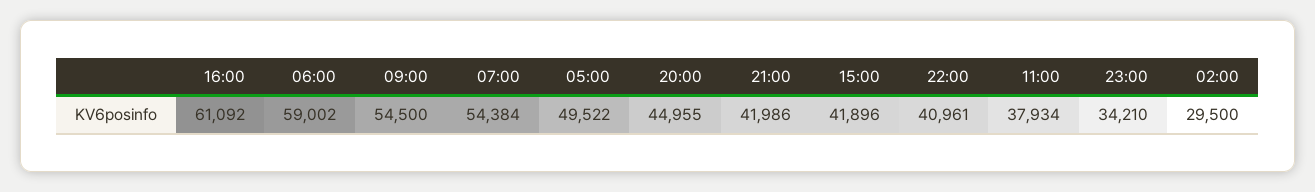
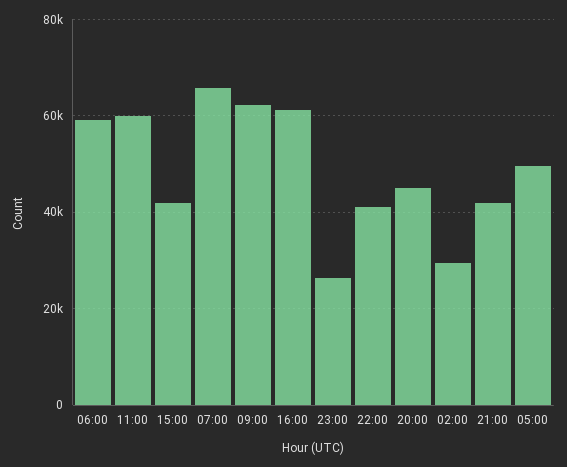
09:00: 54500 -> 62000
07:00: 54384 -> 66000
11:00: 37934 -> 60000
23:00: 34210 -> 26000

